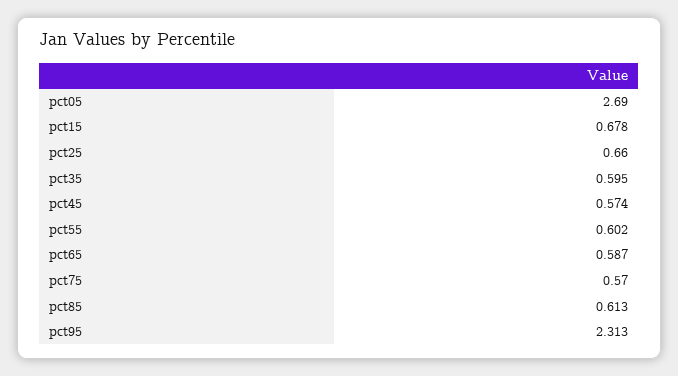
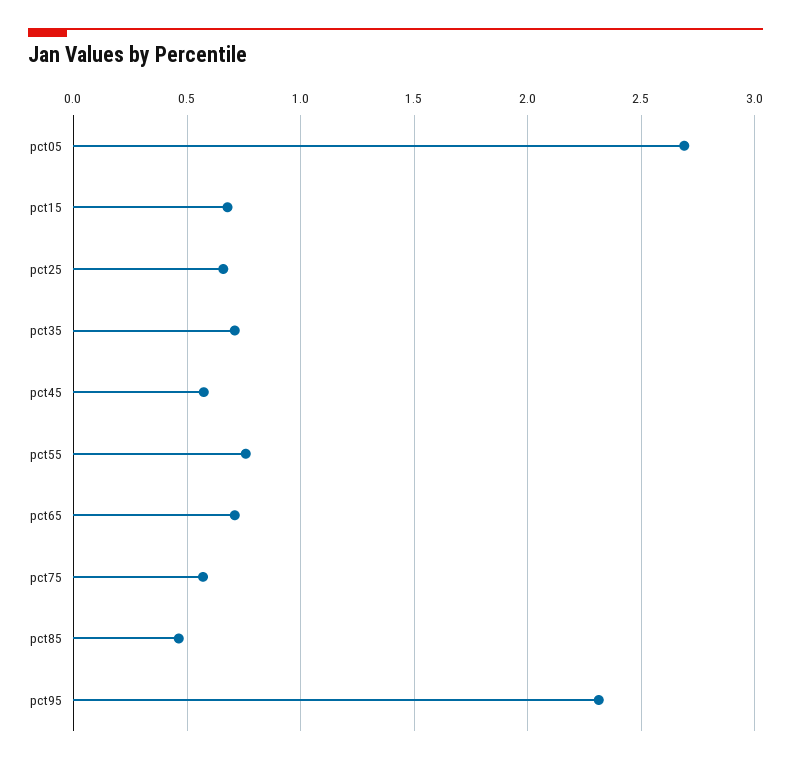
pct35: 0.595 -> 0.7
pct55: 0.602 -> 0.75
pct65: 0.587 -> 0.7
pct85: 0.613 -> 0.45

